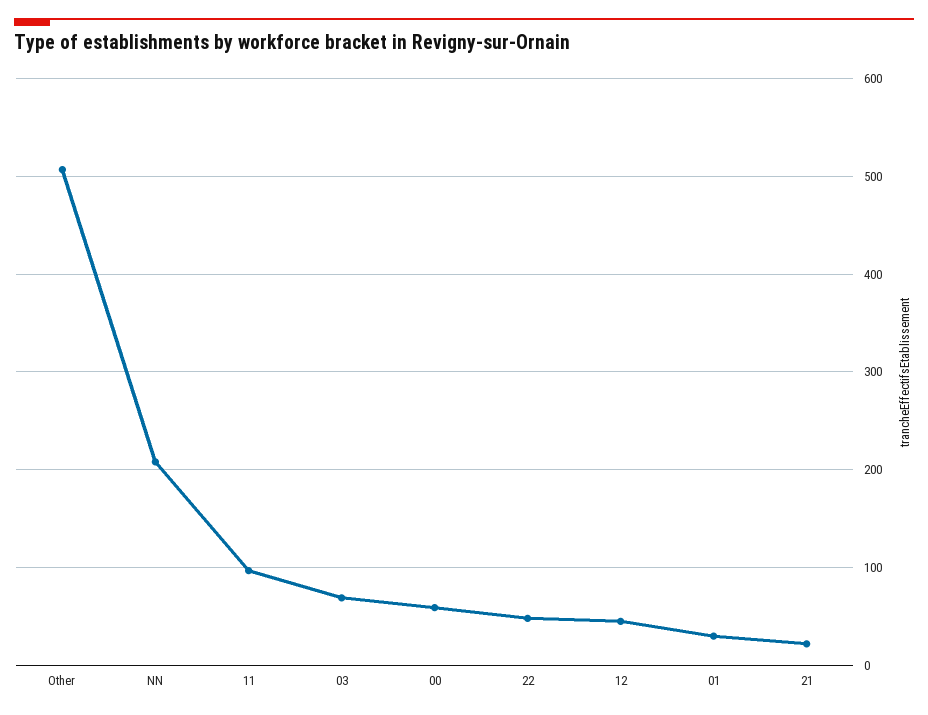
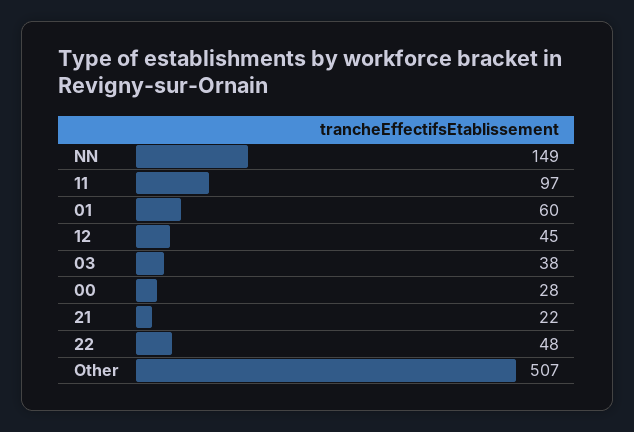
NN: 210 -> 149
03: 70 -> 38
00: 60 -> 28
01: 30 -> 60

